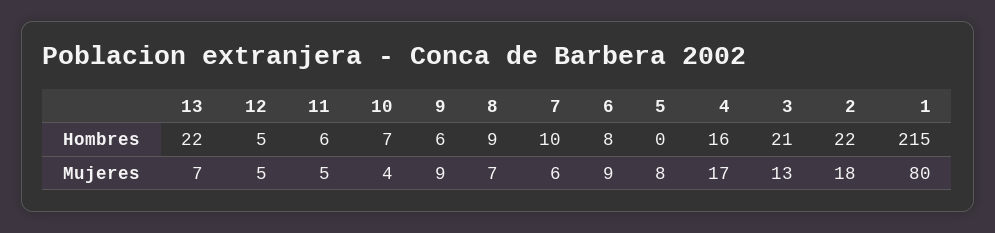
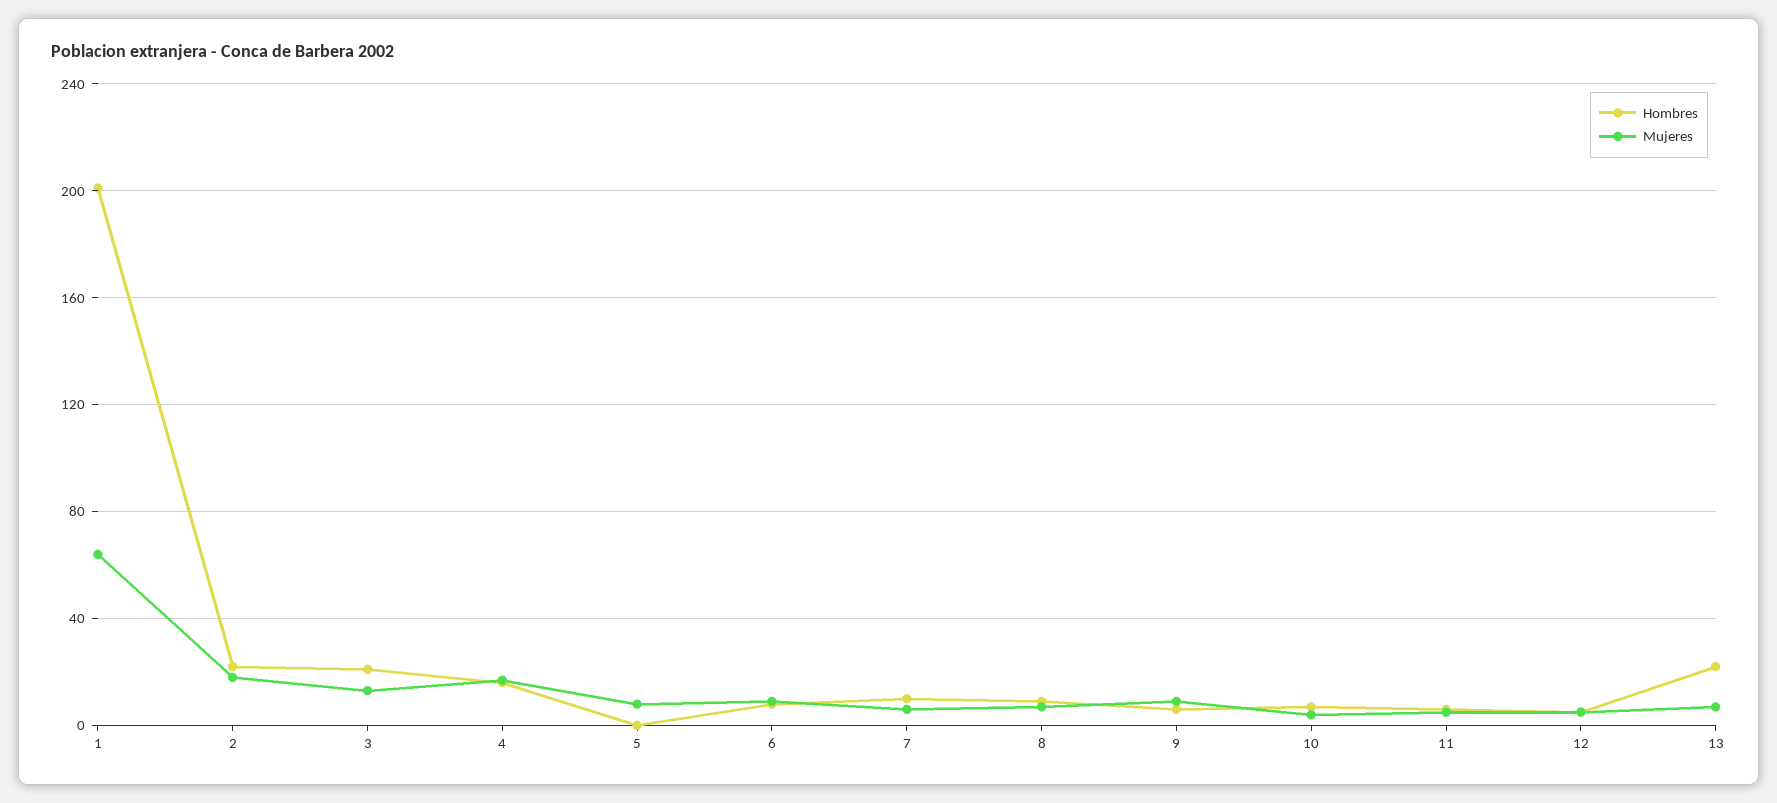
Hombres, 1: 215 -> 200
Mujeres, 1: 80 -> 65

